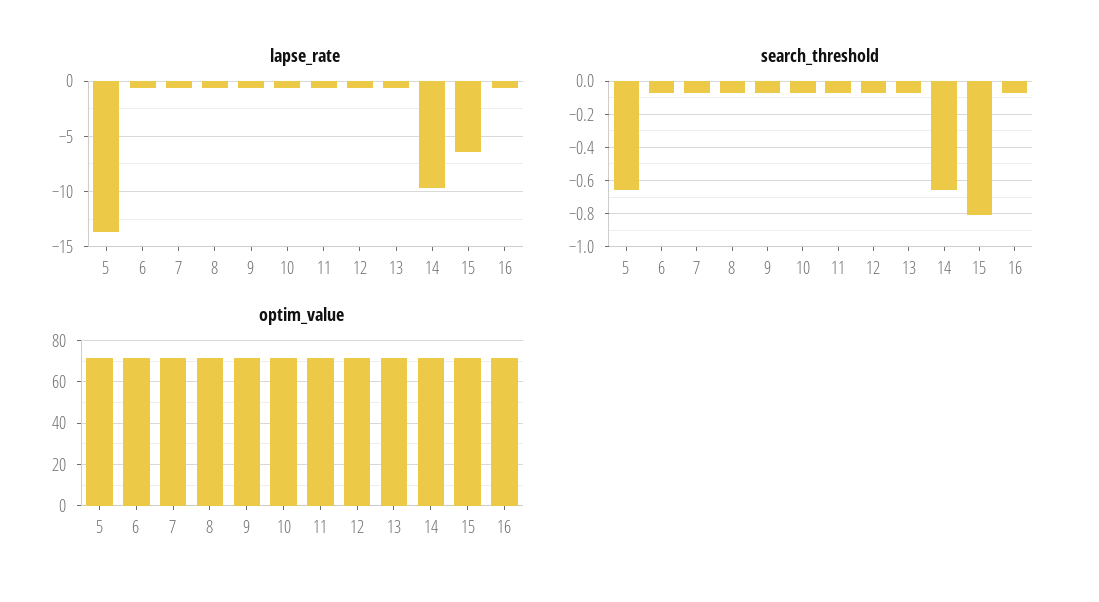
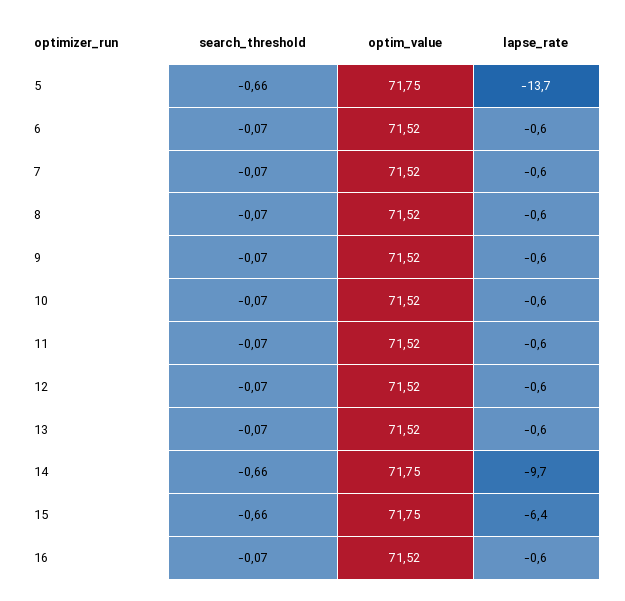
search_threshold, 15: -0.8 -> -0.66

